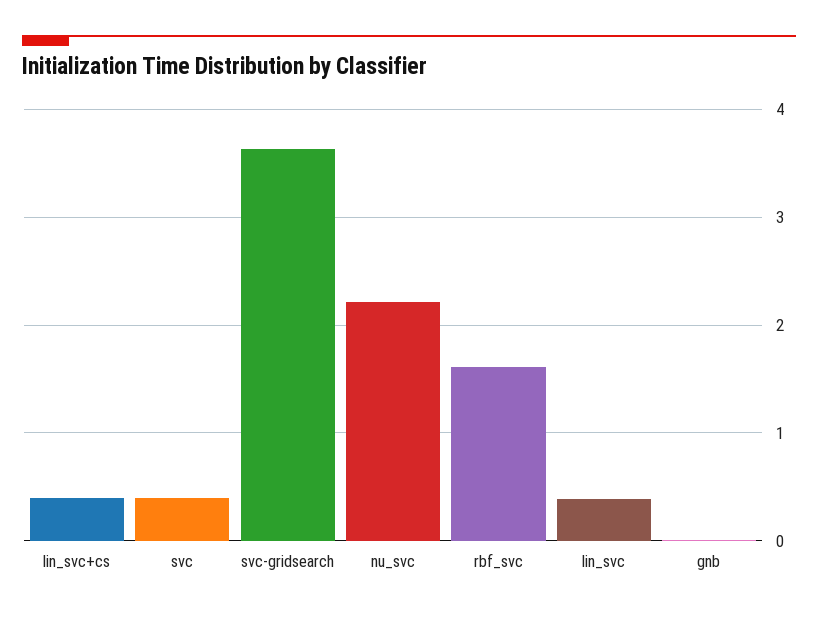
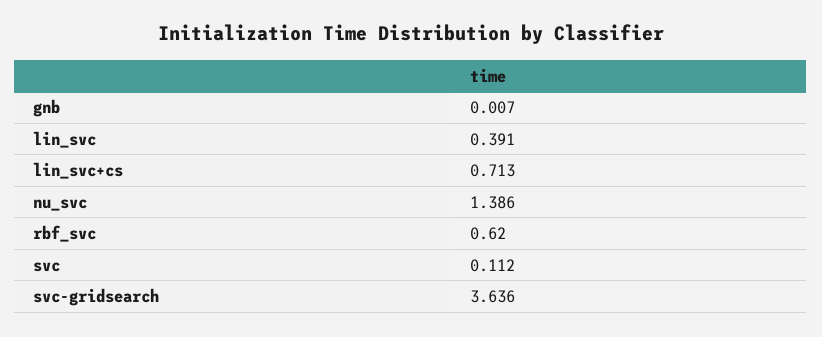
lin_svc+cs: 0.4 -> 0.713
svc: 0.4 -> 0.112
nu_svc: 2.2 -> 1.386
rbf_svc: 1.6 -> 0.62

